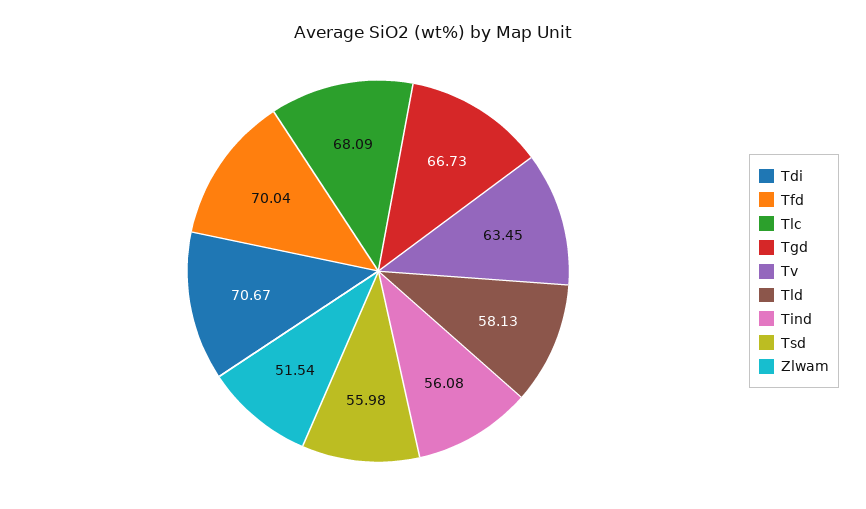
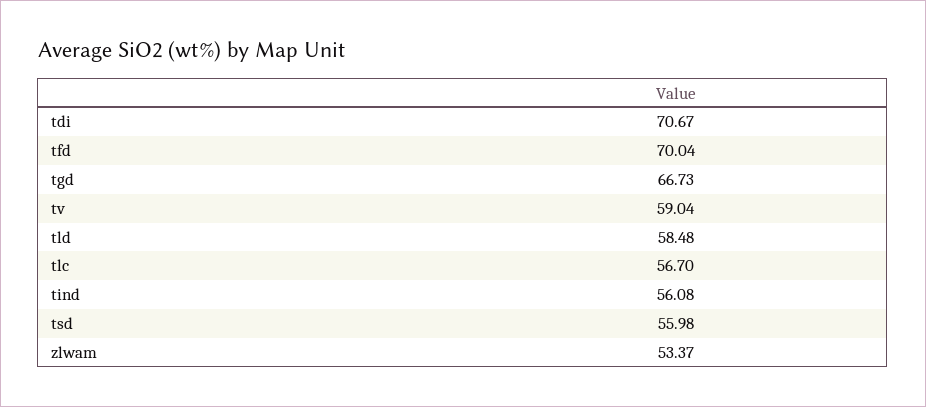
Tlc: 68.09 -> 56.7
Tv: 63.45 -> 59.04
Tld: 58.13 -> 58.48
Zlwam: 51.54 -> 53.37

